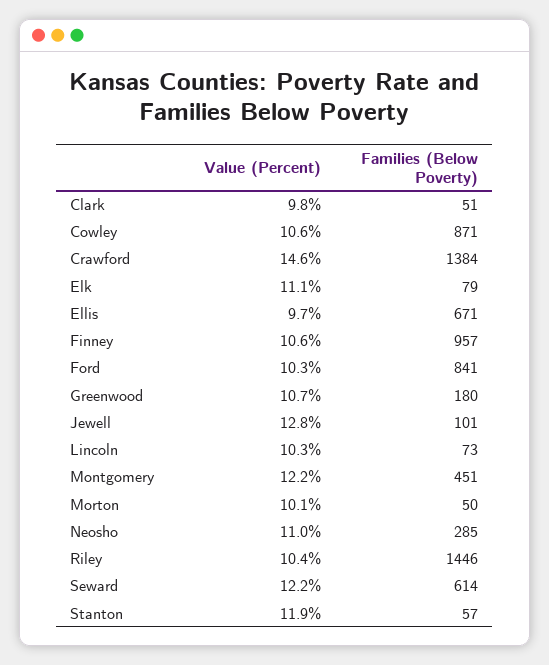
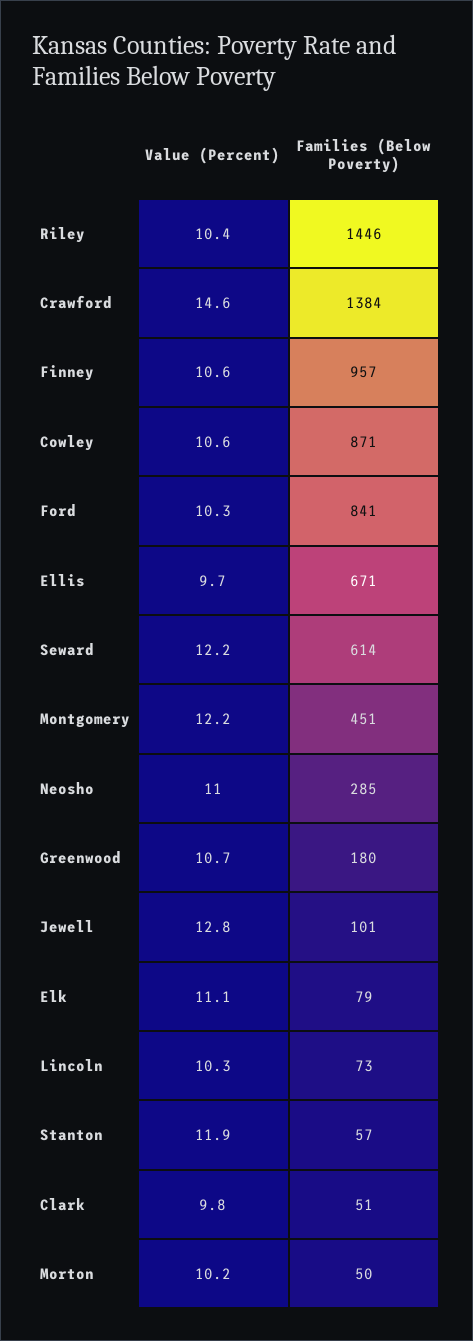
Value (Percent), Morton: 10.1 -> 10.2

